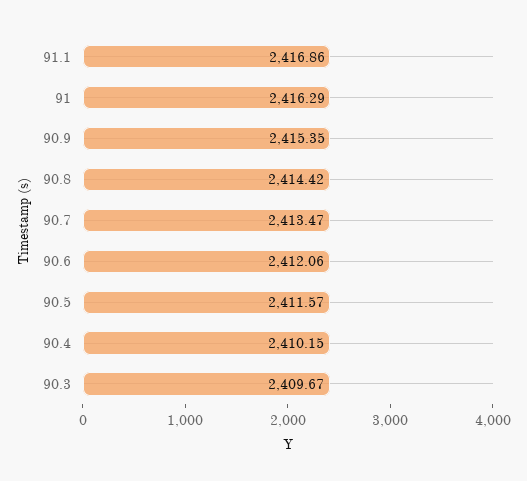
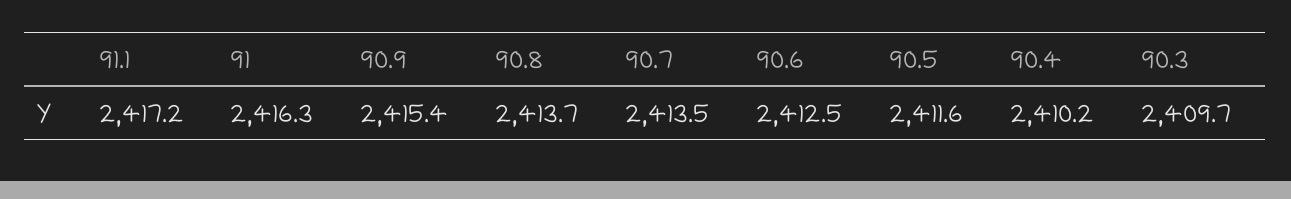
91.1: 2416.86 -> 2417.2
90.8: 2414.42 -> 2413.7
90.6: 2412.06 -> 2412.5

